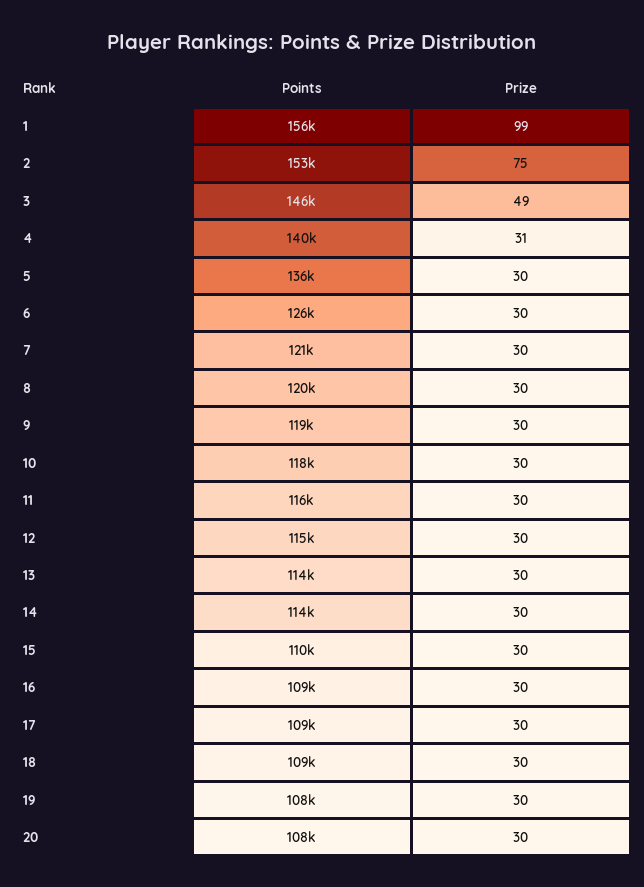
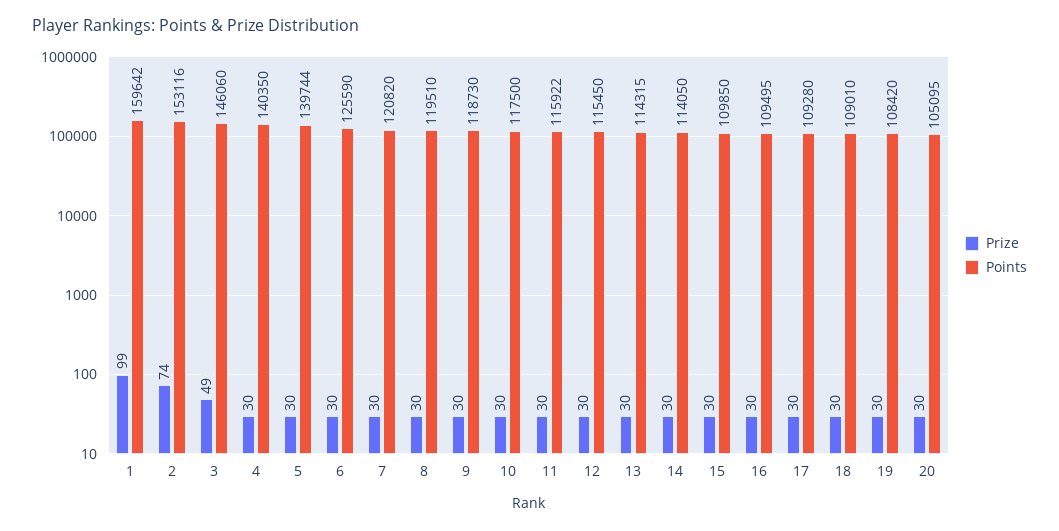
Points, 1: 156000 -> 159642
Prize, 2: 75 -> 74
Prize, 4: 31 -> 30
Points, 5: 136000 -> 139744
Points, 20: 108000 -> 105095

